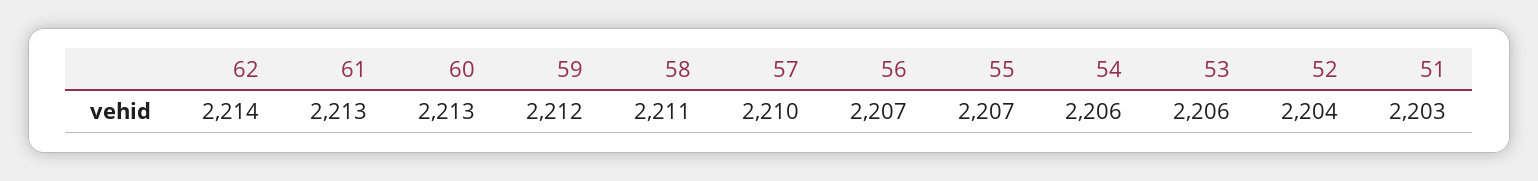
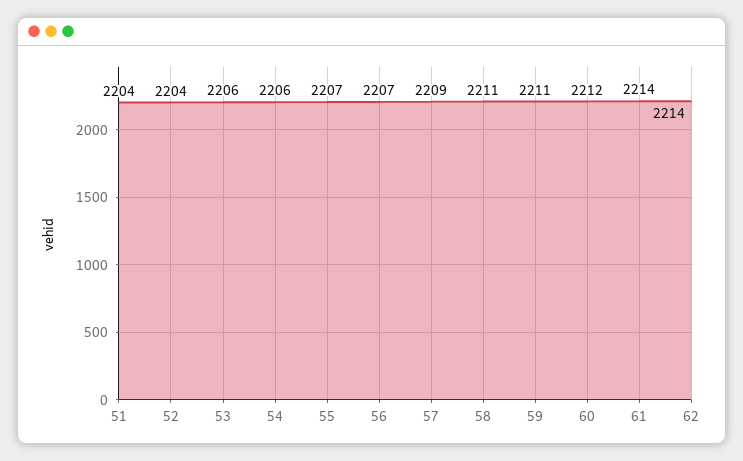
61: 2213 -> 2214
60: 2213 -> 2212
59: 2212 -> 2211
57: 2210 -> 2209
51: 2203 -> 2204

